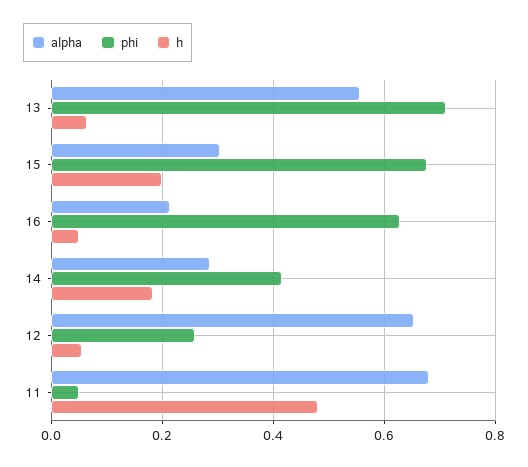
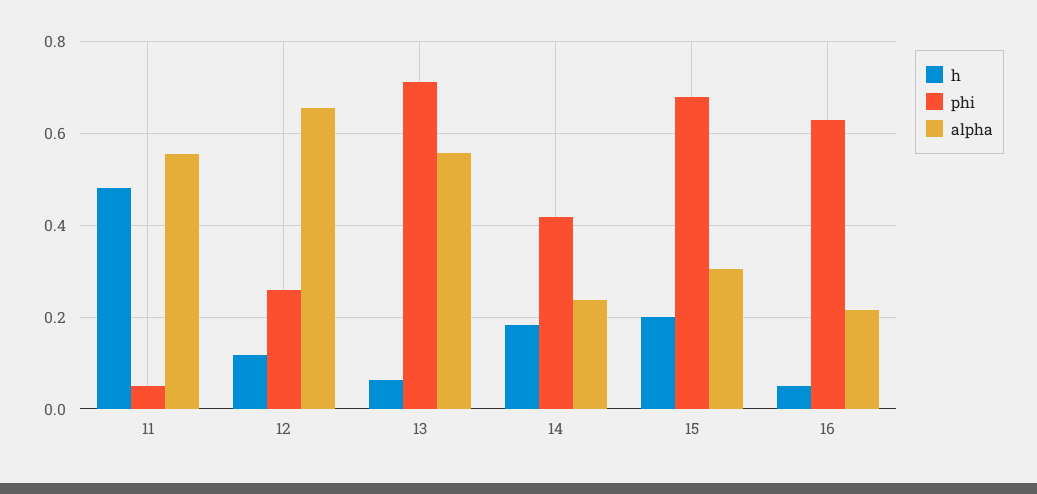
alpha, 14: 0.28 -> 0.24
h, 12: 0.06 -> 0.12
alpha, 11: 0.68 -> 0.56

